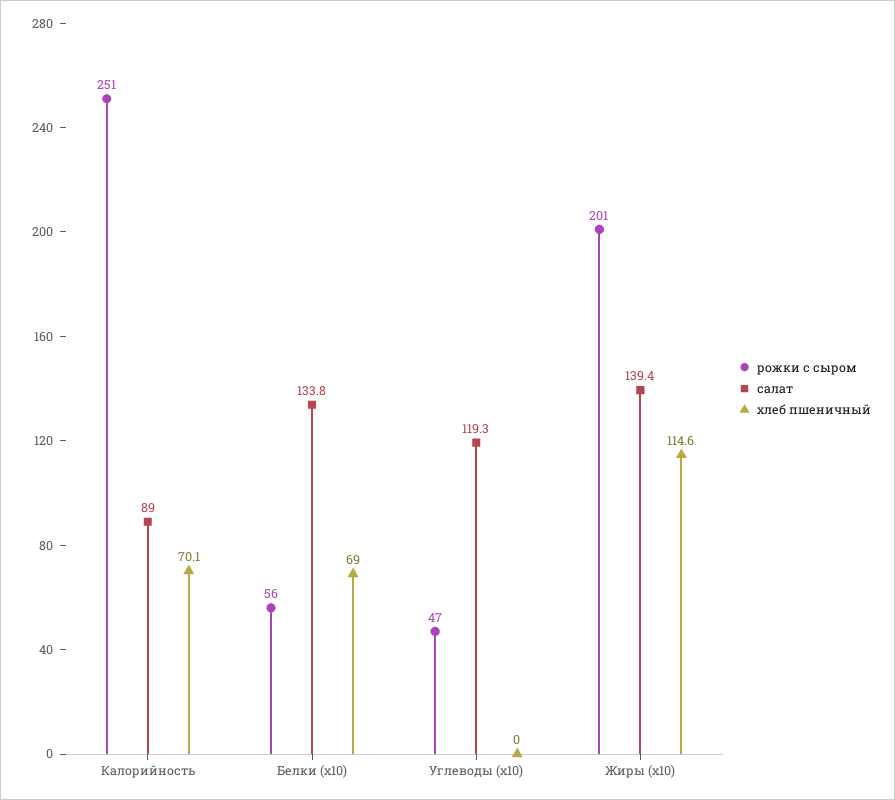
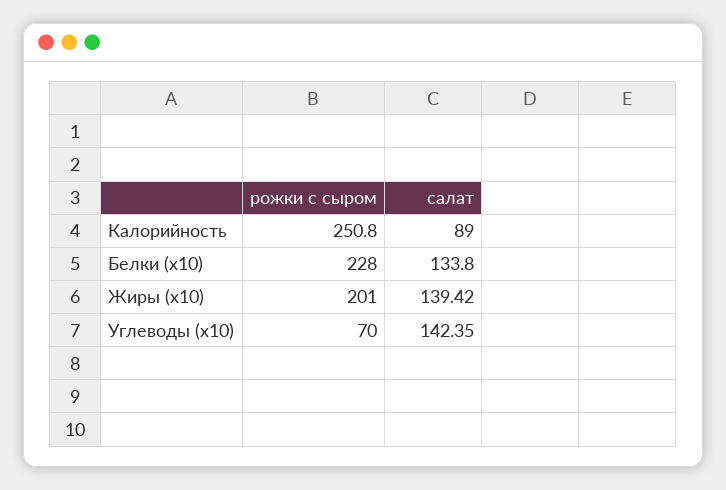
хлеб пшеничный, Калорийность: 70.1 -> none
рожки с сыром, Белки (x10): 56 -> 228
хлеб пшеничный, Белки (x10): 69 -> none
рожки с сыром, Углеводы (x10): 47 -> 70
салат, Углеводы (x10): 119.3 -> 142.35
хлеб пшеничный, Углеводы (x10): 0 -> none
хлеб пшеничный, Жиры (x10): 114.6 -> none

